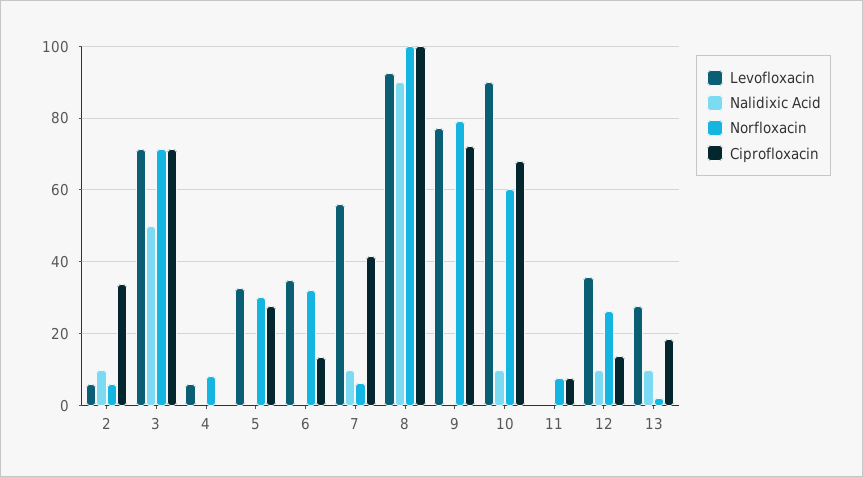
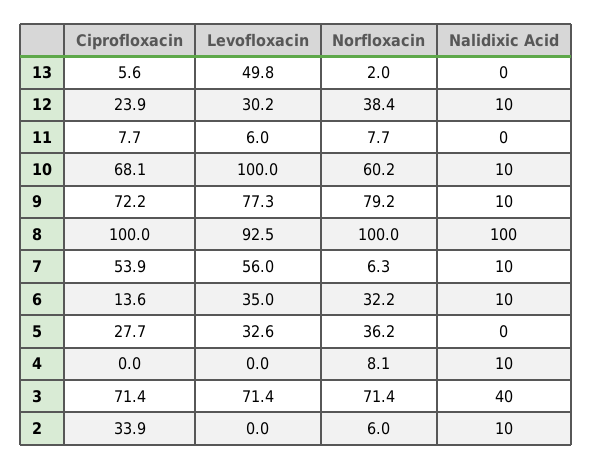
Levofloxacin, 2: 6 -> 0
Nalidixic Acid, 3: 50 -> 40
Levofloxacin, 4: 6 -> 0
Nalidixic Acid, 4: 0 -> 10
Norfloxacin, 5: 30 -> 36.2
Nalidixic Acid, 6: 0 -> 10
Ciprofloxacin, 7: 42 -> 53.9
Nalidixic Acid, 8: 90 -> 100
Nalidixic Acid, 9: 0 -> 10
Levofloxacin, 10: 90 -> 100
Levofloxacin, 11: 0 -> 6
Levofloxacin, 12: 36 -> 30.2
Norfloxacin, 12: 26 -> 38.4
Ciprofloxacin, 12: 14 -> 23.9
Levofloxacin, 13: 28 -> 49.8
Nalidixic Acid, 13: 10 -> 0
Ciprofloxacin, 13: 18 -> 5.6

